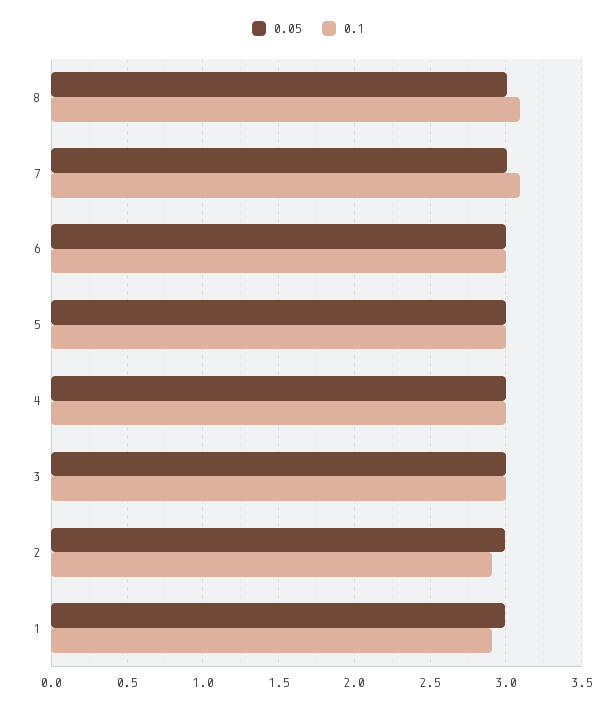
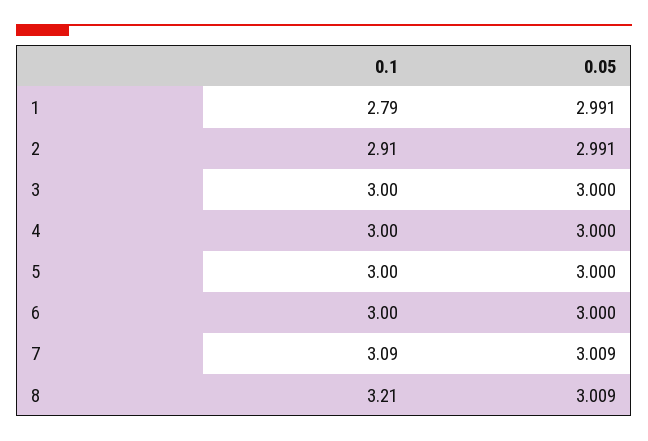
0.1, 8: 3.1 -> 3.21
0.1, 1: 2.9 -> 2.79

